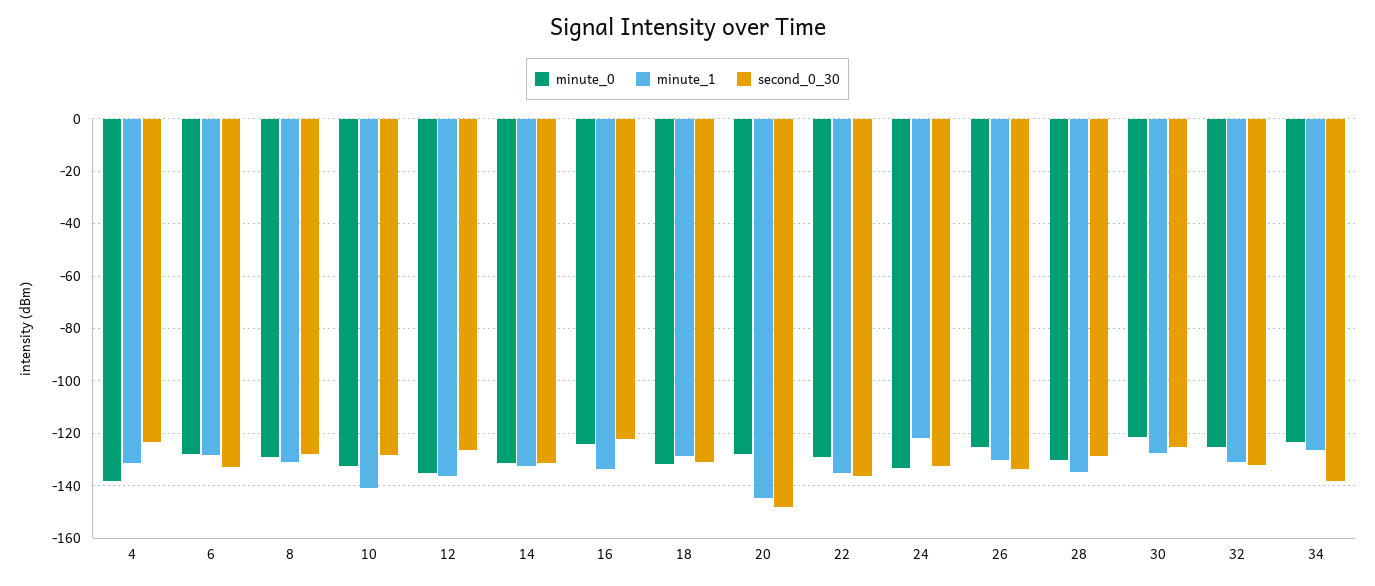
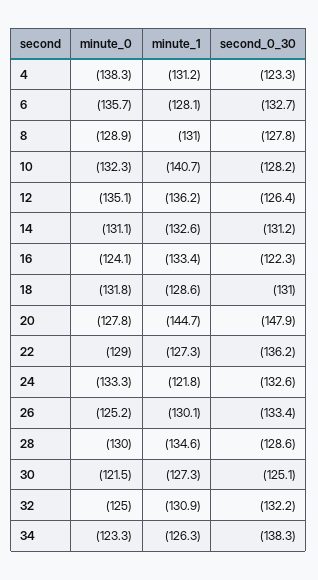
minute_0, 6: -127.5 -> -135.7
minute_1, 22: -135 -> -127.3

